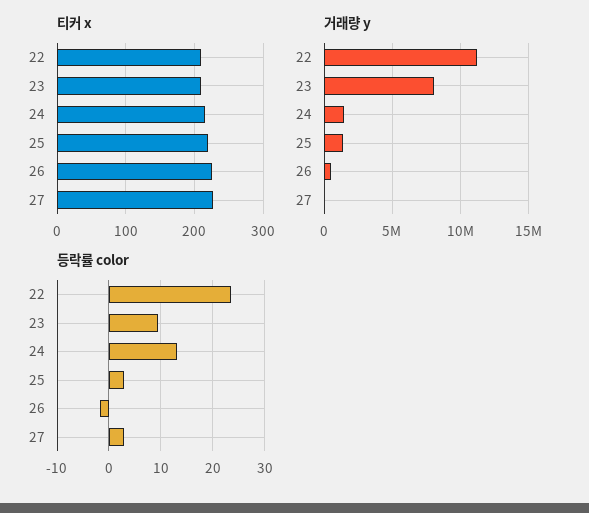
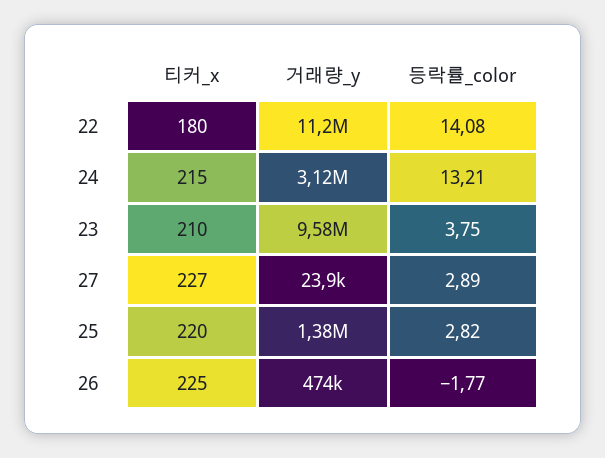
티커 x, 22: 210 -> 180
거래량 y, 23: 8000000 -> 9580000
거래량 y, 24: 1500000 -> 3120000
등락률 color, 22: 24 -> 14.08
등락률 color, 23: 10 -> 3.75

